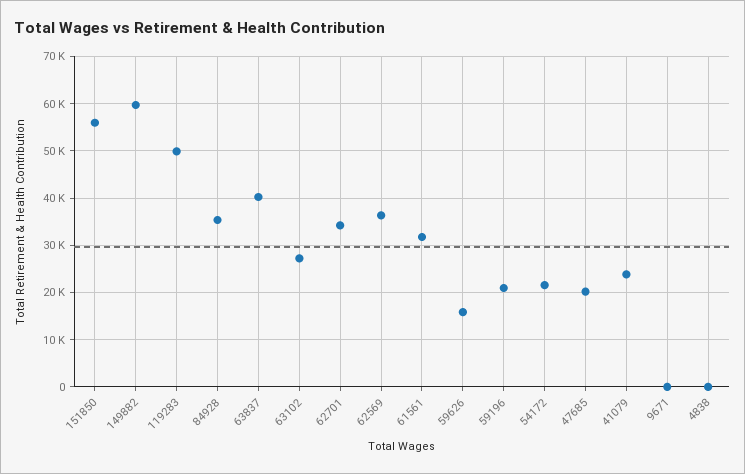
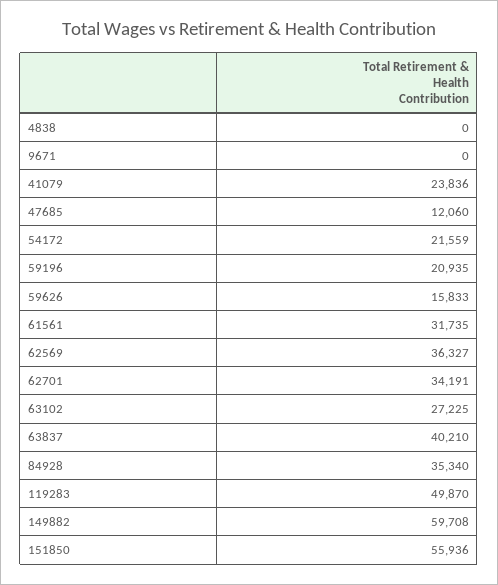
47685: 20000 -> 12060

